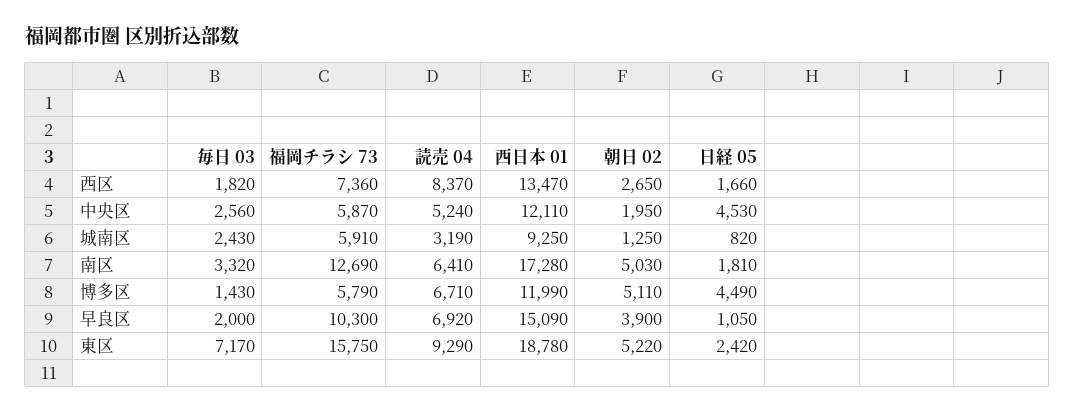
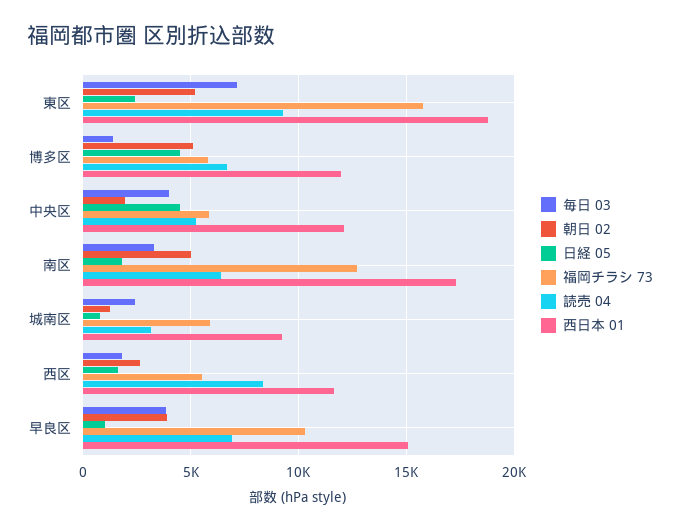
福岡チラシ 73, 西区: 7360 -> 5500
西日本 01, 西区: 13470 -> 11500
毎日 03, 中央区: 2560 -> 4000
毎日 03, 早良区: 2000 -> 4000

